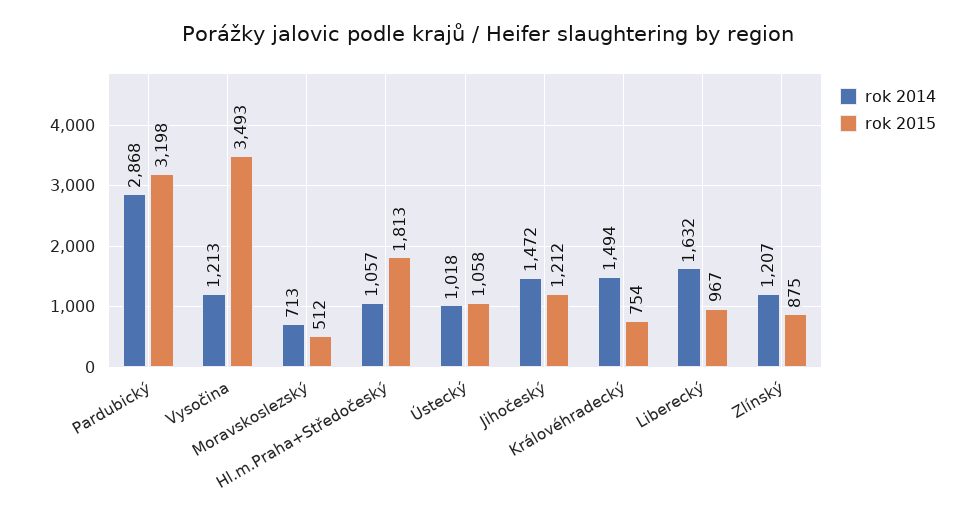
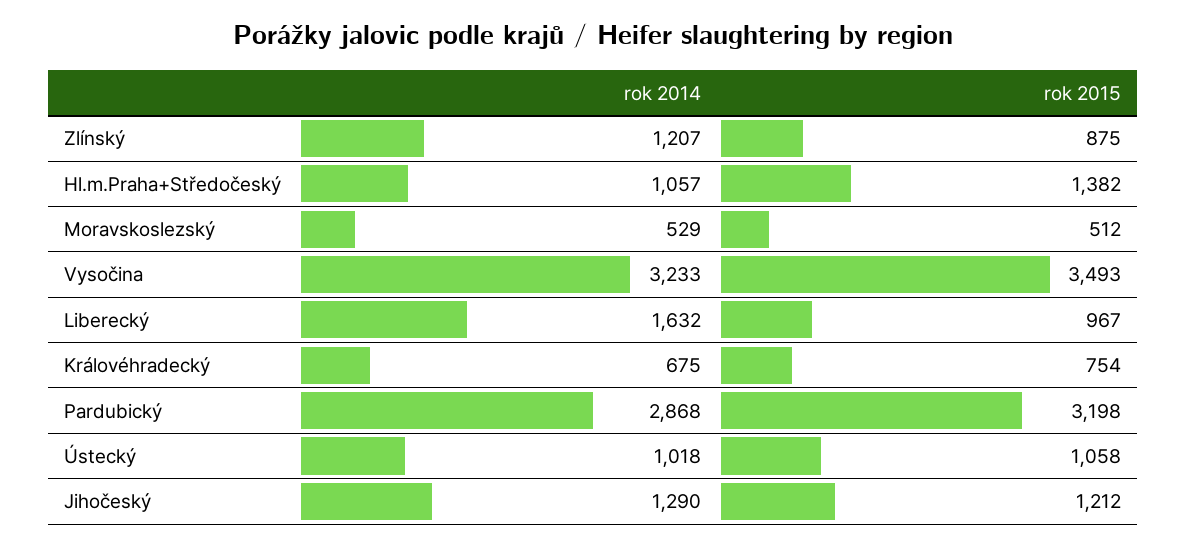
rok 2014, Vysočina: 1213 -> 3233
rok 2014, Moravskoslezský: 713 -> 529
rok 2015, Hl.m.Praha+Středočeský: 1813 -> 1382
rok 2014, Jihočeský: 1472 -> 1290
rok 2014, Královéhradecký: 1494 -> 675

